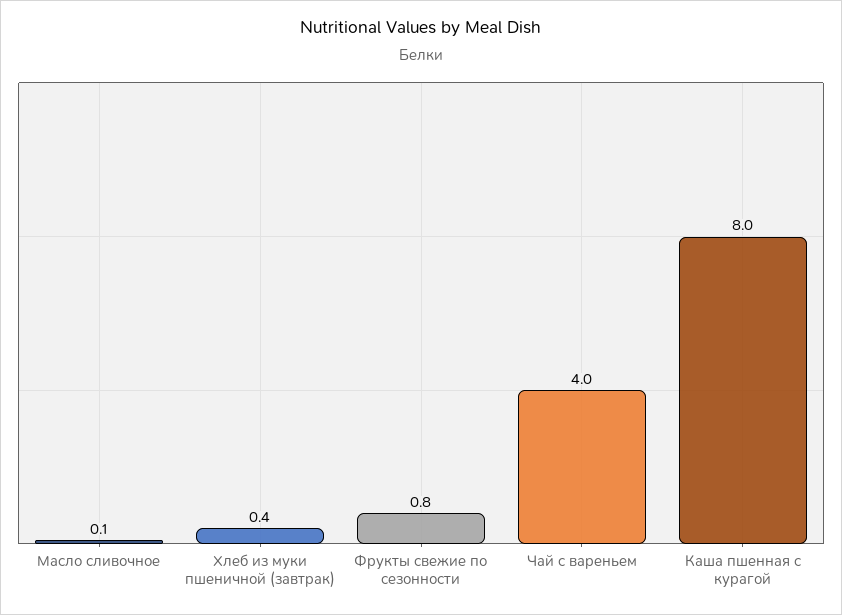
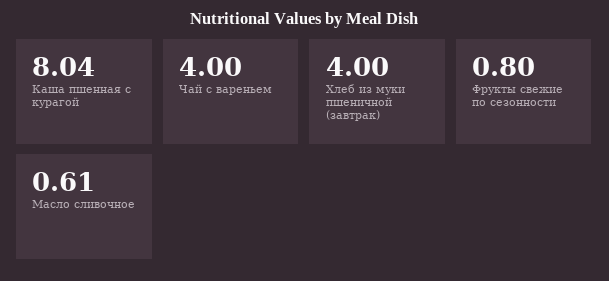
Масло сливочное: 0.1 -> 0.61
Хлеб из муки пшеничной (завтрак): 0.4 -> 4

